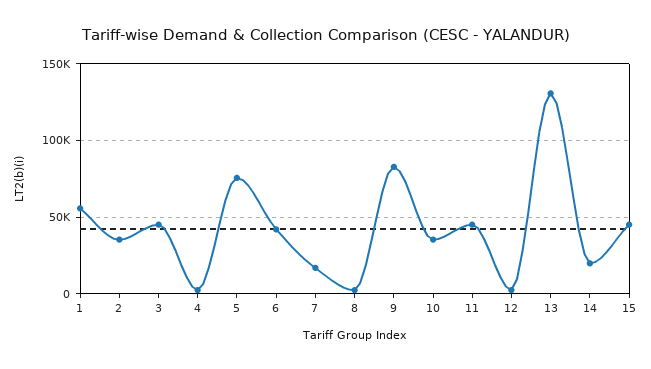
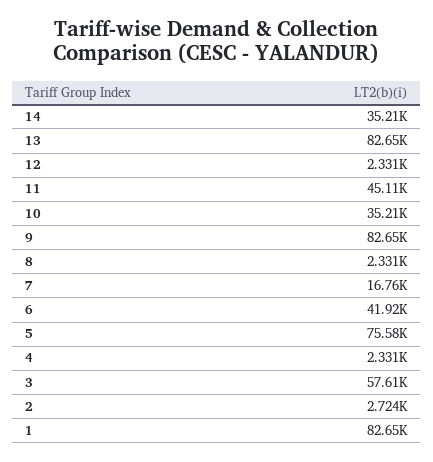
1: 55000 -> 82650
2: 35000 -> 2724
3: 45000 -> 57610
13: 130000 -> 82650
14: 20000 -> 35210
15: 45000 -> none

